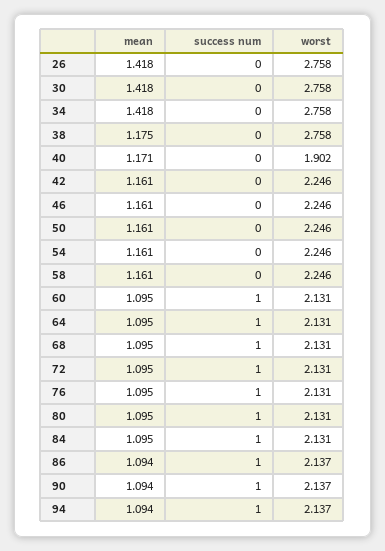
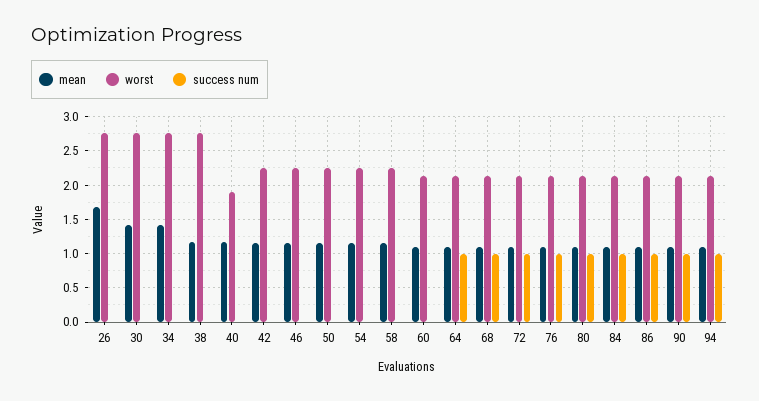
mean, 26: 1.418 -> 1.7
success num, 60: 1 -> 0

